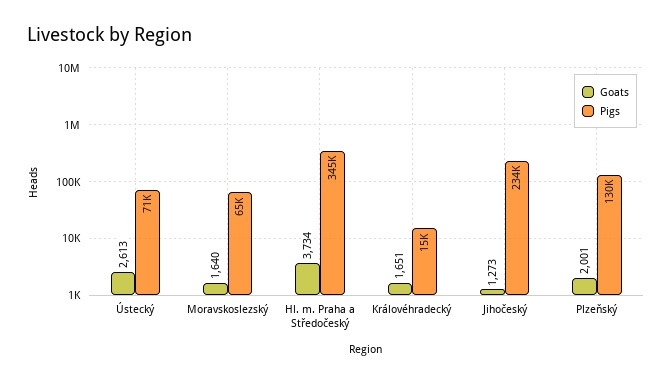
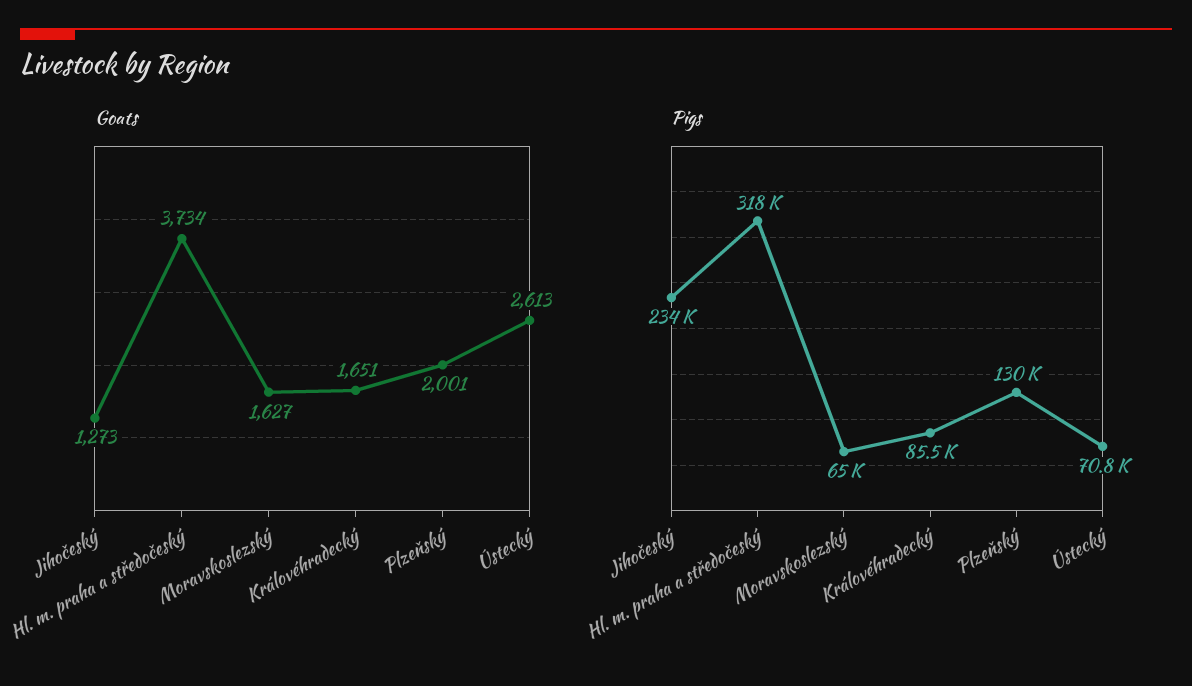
Goats, Moravskoslezský: 1640 -> 1627
Pigs, Hl. m. Praha a Středočeský: 345000 -> 318000
Pigs, Královéhradecký: 15000 -> 85500

